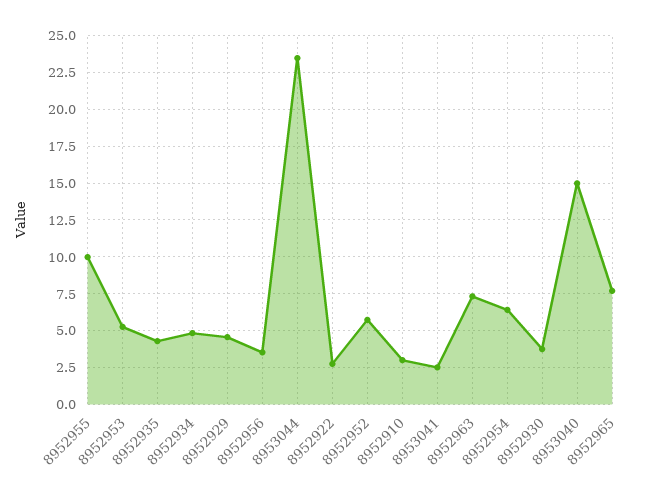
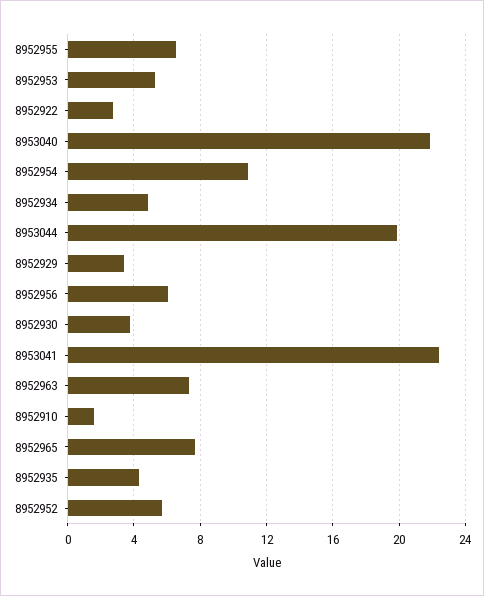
8952955: 10 -> 6.5
8952929: 4.5 -> 3.5
8952956: 3.5 -> 6
8953044: 23.5 -> 20
8952910: 3 -> 1.5
8953041: 2.5 -> 22.5
8952954: 6.5 -> 11
8953040: 15 -> 22

